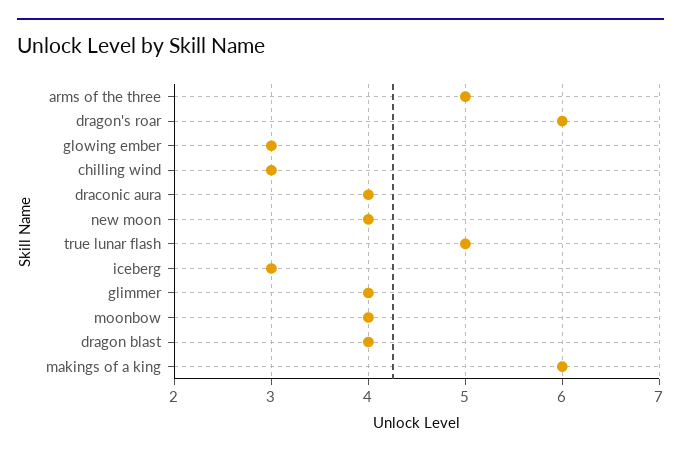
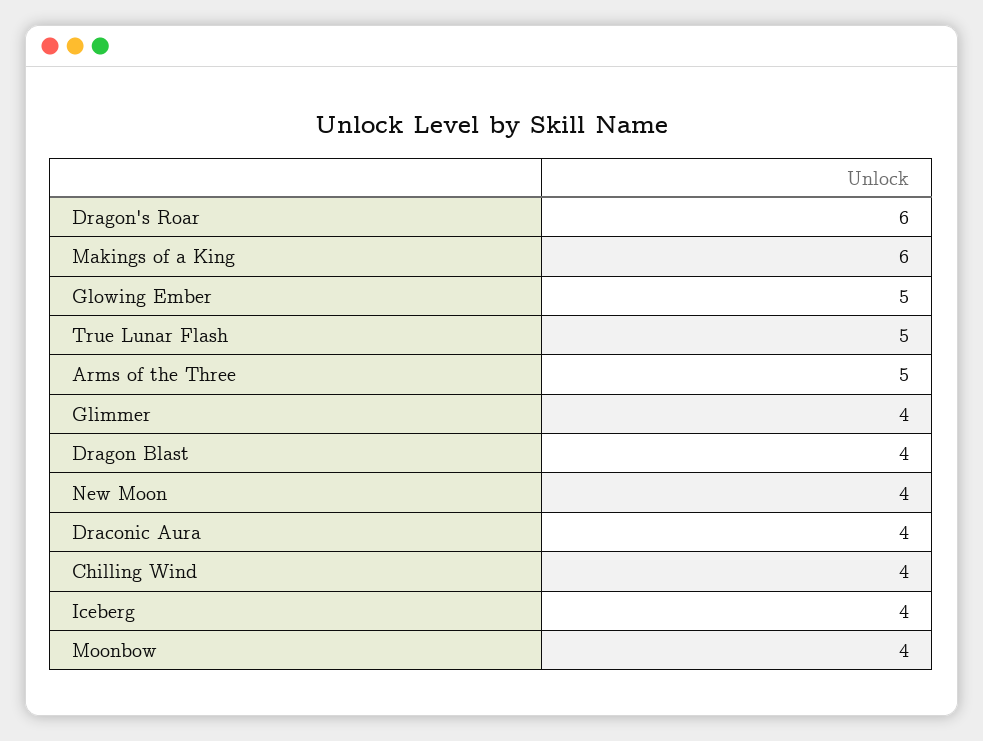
glowing ember: 3 -> 5
chilling wind: 3 -> 4
iceberg: 3 -> 4

